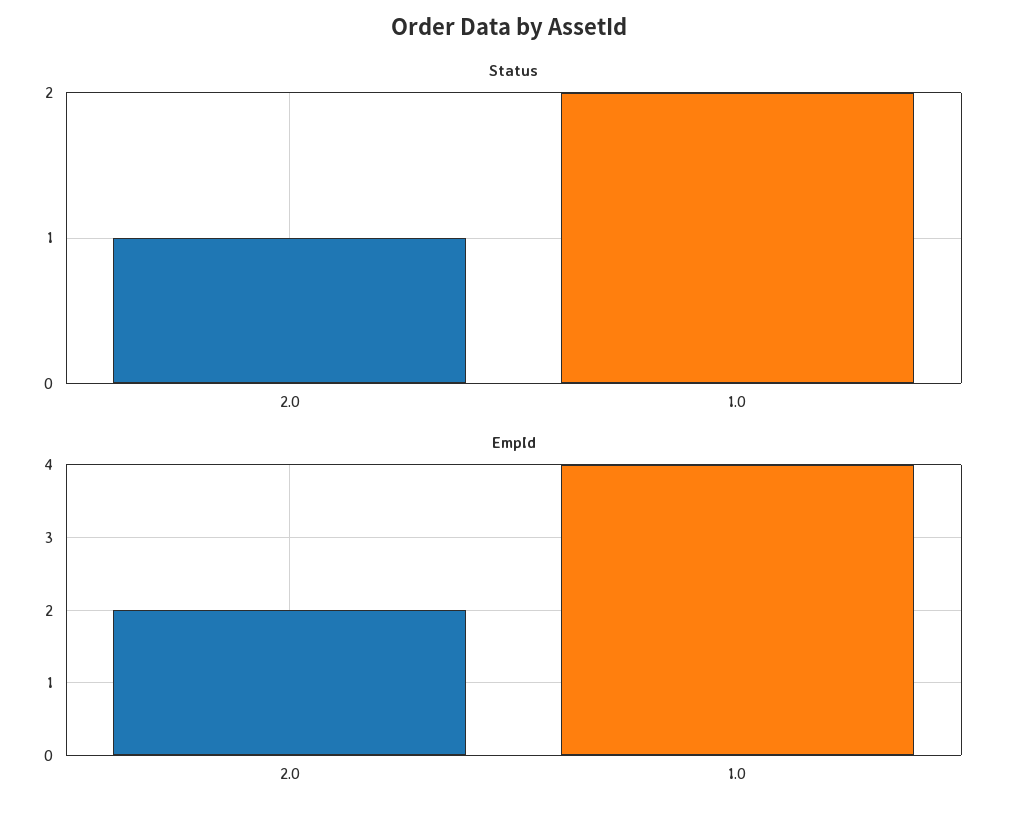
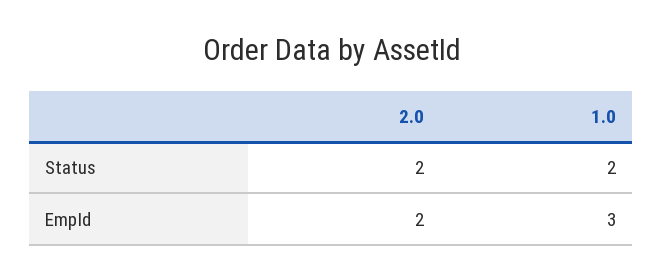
Status, 2.0: 1 -> 2
EmpId, 1.0: 4 -> 3

